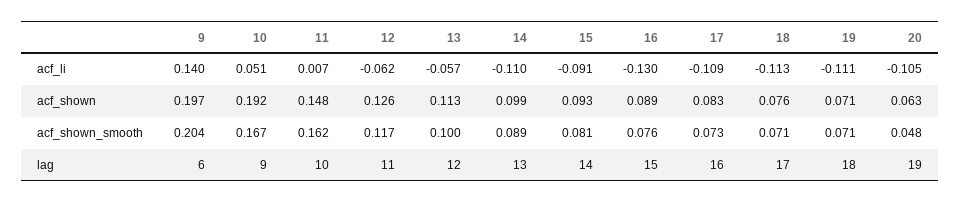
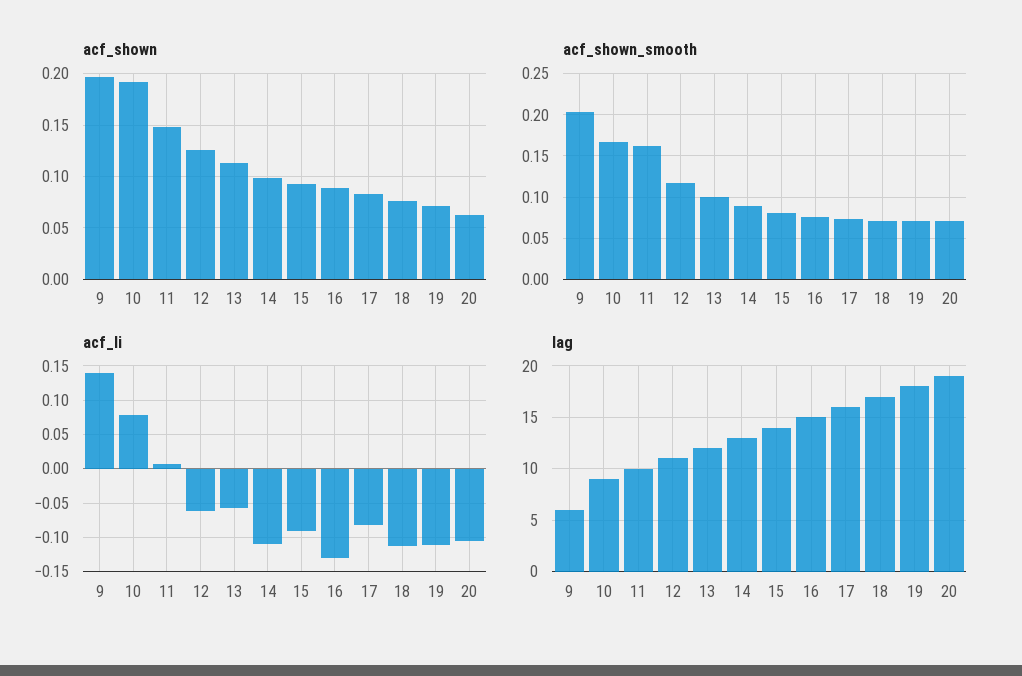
acf_li, 10: 0.051 -> 0.08
acf_li, 17: -0.109 -> -0.08
acf_shown_smooth, 20: 0.048 -> 0.07

